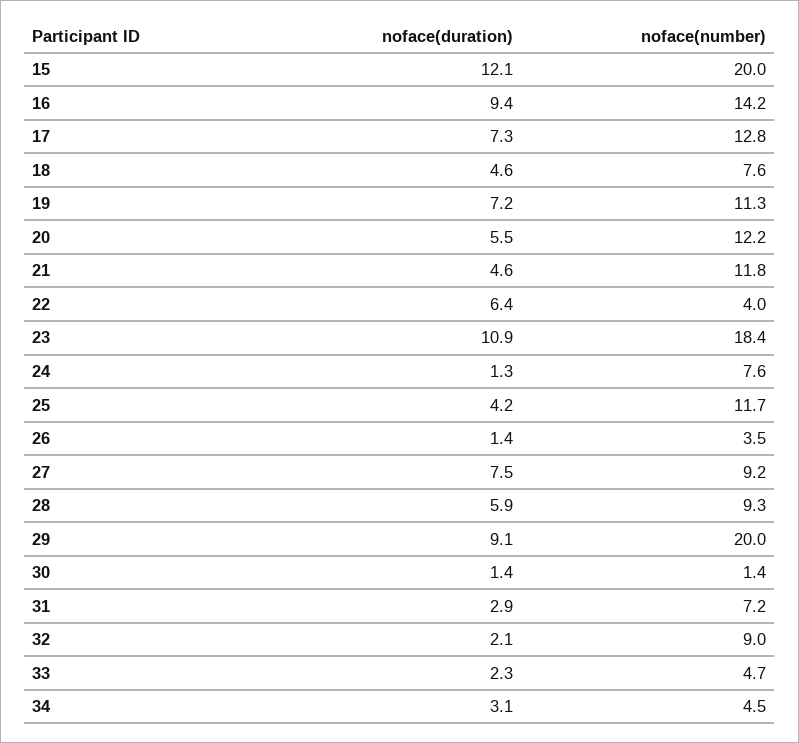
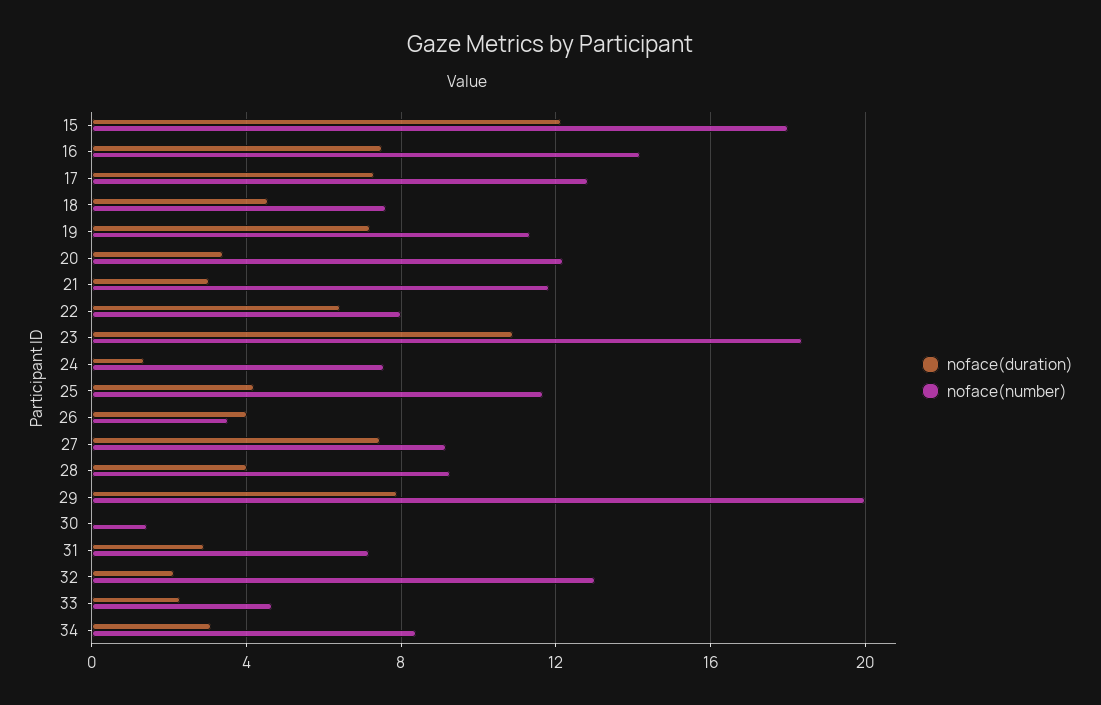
noface(number), 15: 20 -> 18
noface(duration), 16: 9.4 -> 7.5
noface(duration), 20: 5.5 -> 3.5
noface(duration), 21: 4.6 -> 3
noface(number), 22: 4 -> 8
noface(duration), 26: 1.4 -> 4
noface(duration), 28: 5.9 -> 4
noface(duration), 29: 9.1 -> 8
noface(duration), 30: 1.4 -> 0
noface(number), 32: 9 -> 13
noface(number), 34: 4.5 -> 8.5

